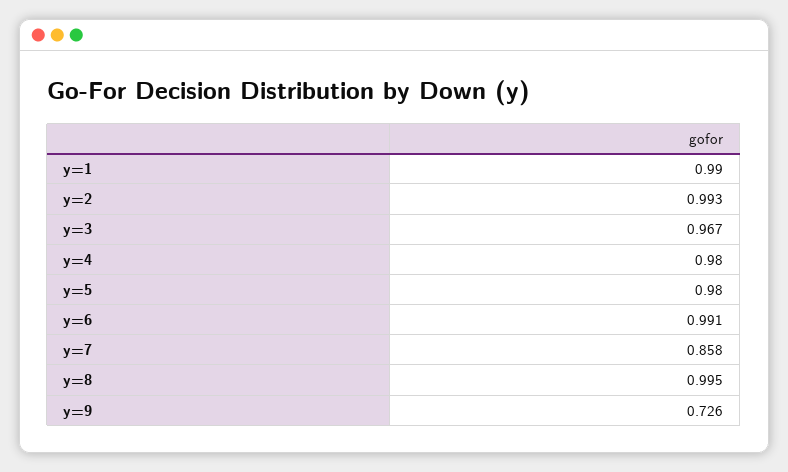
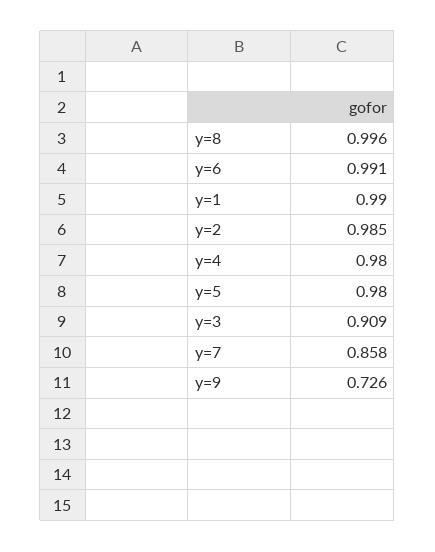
y=2: 0.993 -> 0.985
y=3: 0.967 -> 0.909
y=8: 0.995 -> 0.996

